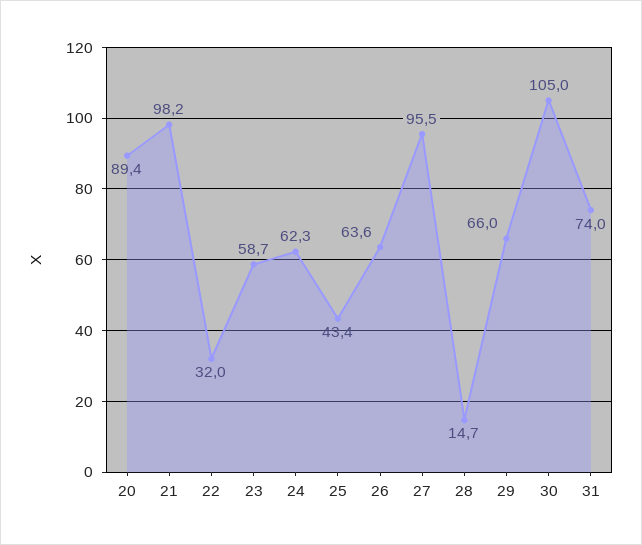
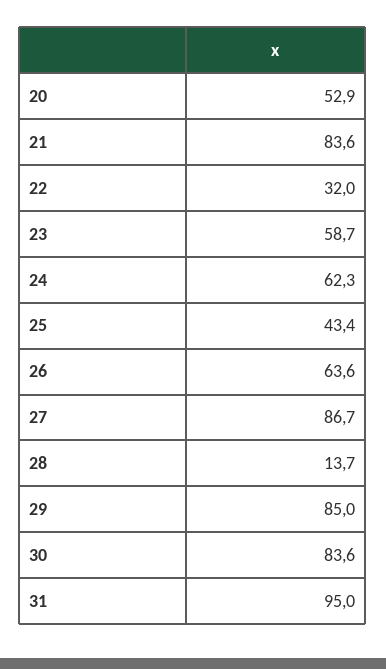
20: 89.4 -> 52.9
21: 98.2 -> 83.6
27: 95.5 -> 86.7
28: 14.7 -> 13.7
29: 66 -> 85
30: 105 -> 83.6
31: 74 -> 95

